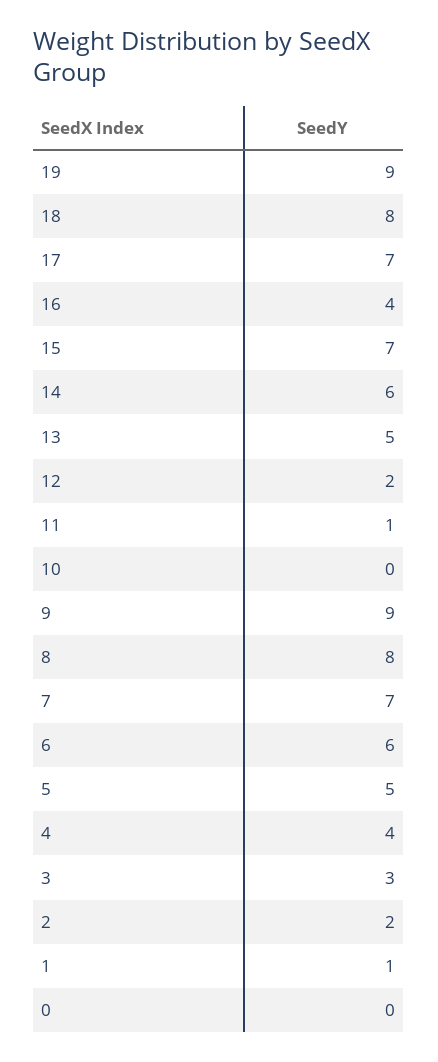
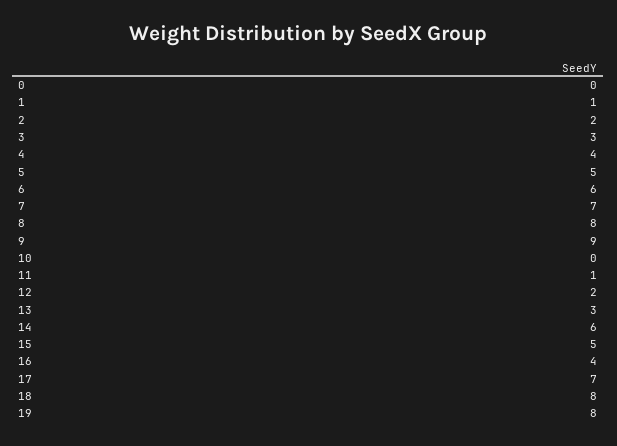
19: 9 -> 8
15: 7 -> 5
13: 5 -> 3

